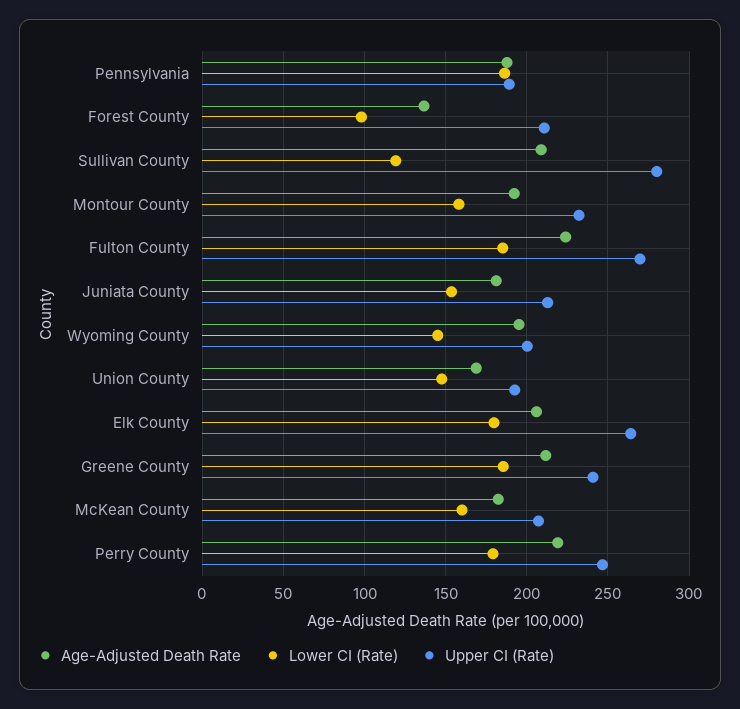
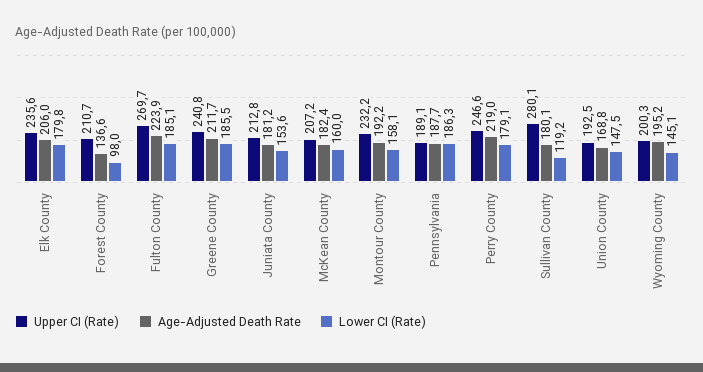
Age-Adjusted Death Rate, Sullivan County: 210 -> 180.1
Upper CI (Rate), Elk County: 265 -> 235.6

